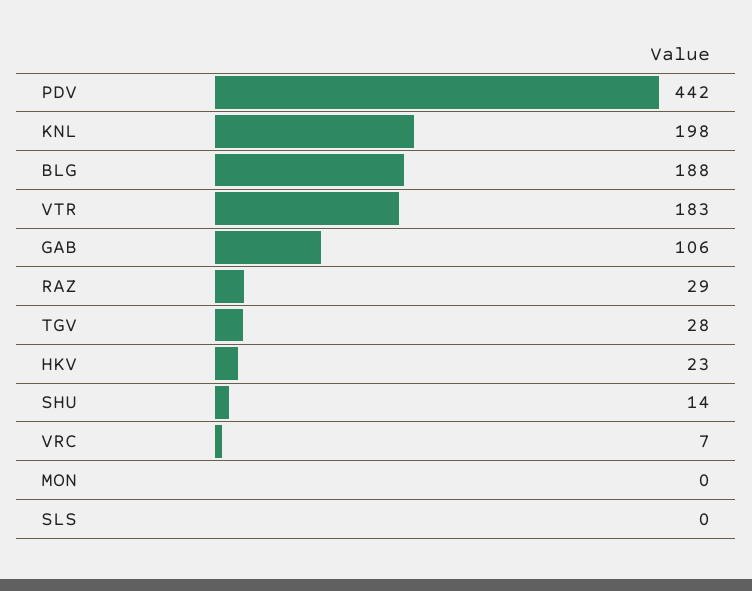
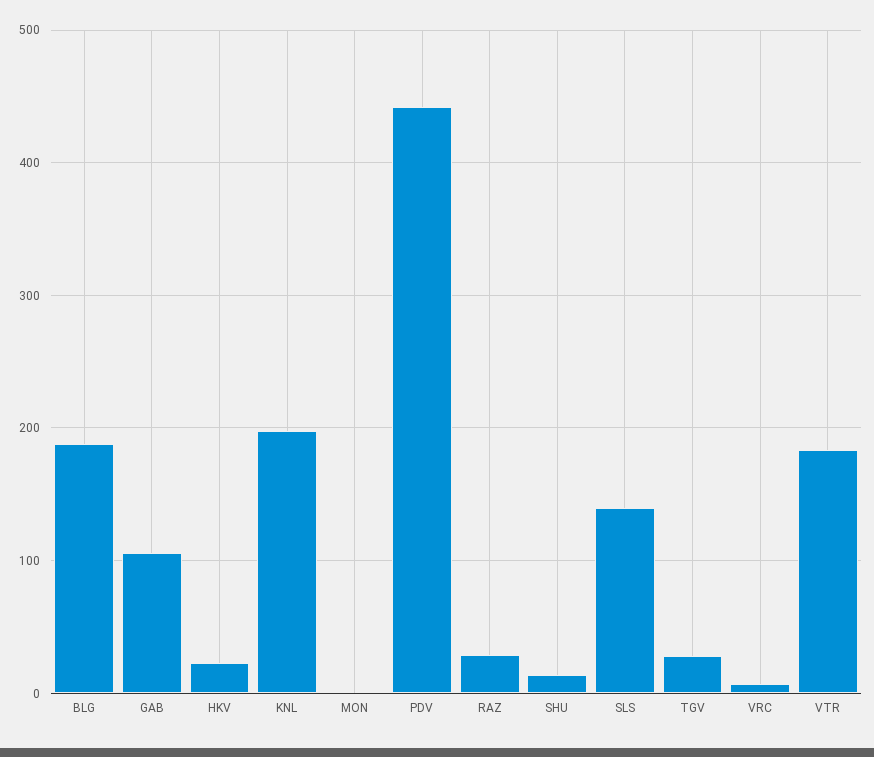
SLS: 0 -> 140

